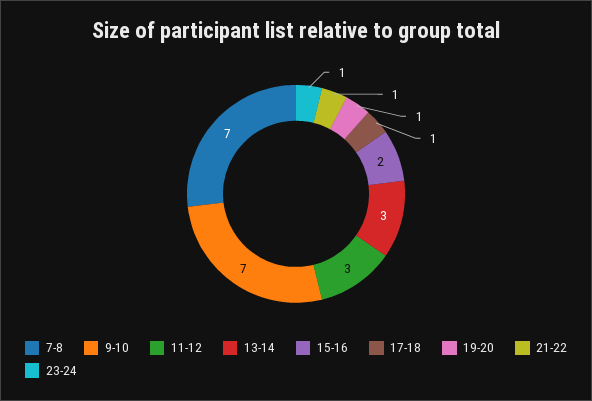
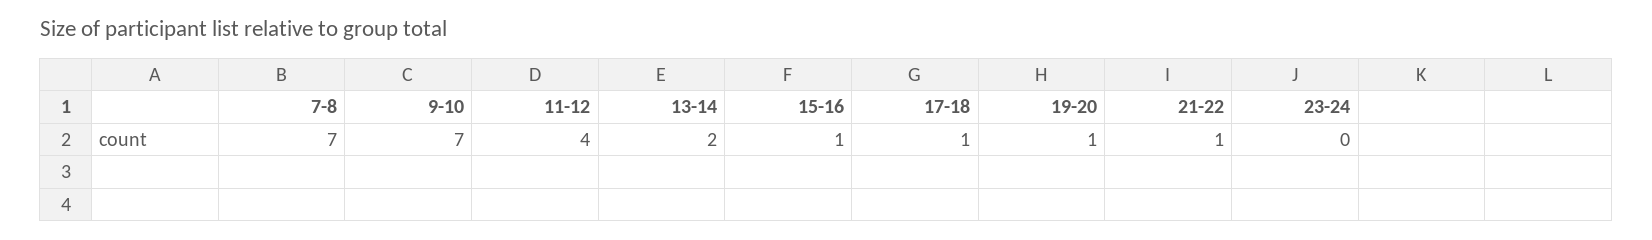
11-12: 3 -> 4
13-14: 3 -> 2
15-16: 2 -> 1
23-24: 1 -> 0

